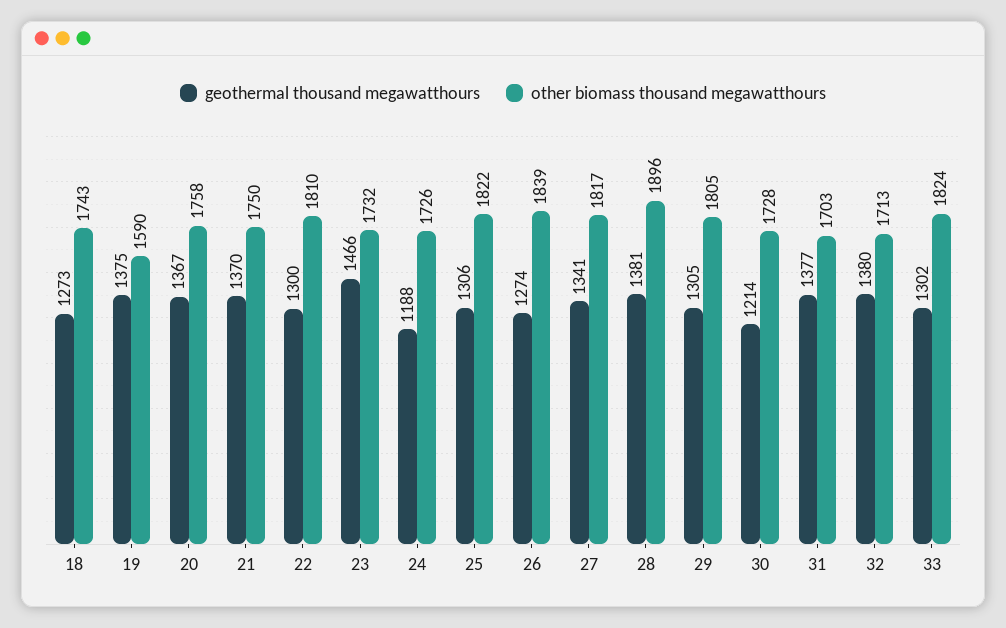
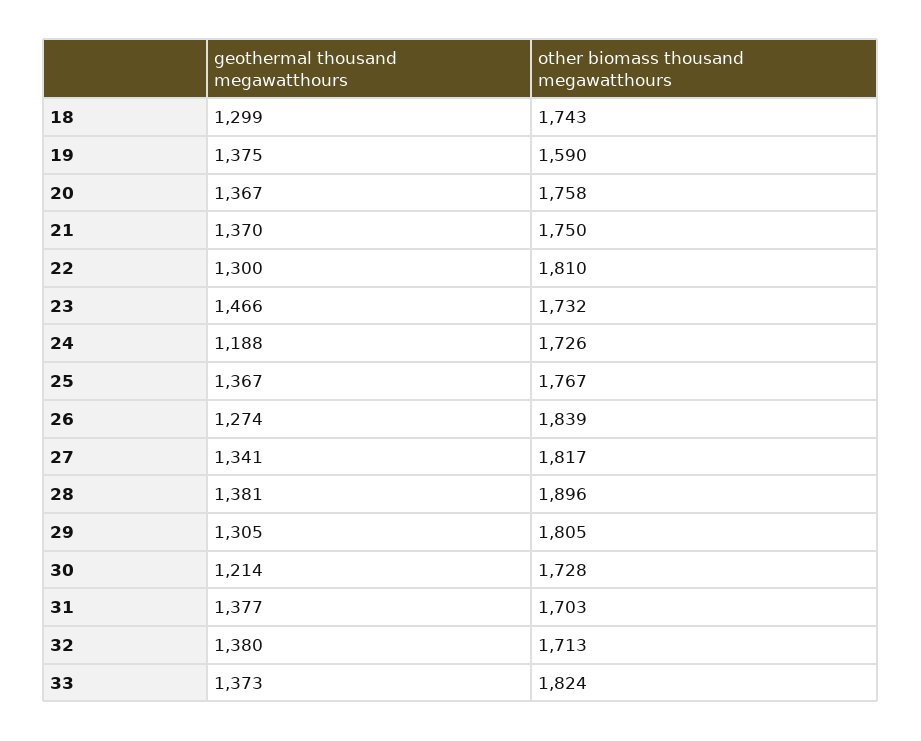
geothermal thousand megawatthours, 18: 1273 -> 1299
geothermal thousand megawatthours, 25: 1306 -> 1367
other biomass thousand megawatthours, 25: 1822 -> 1767
geothermal thousand megawatthours, 33: 1302 -> 1373

